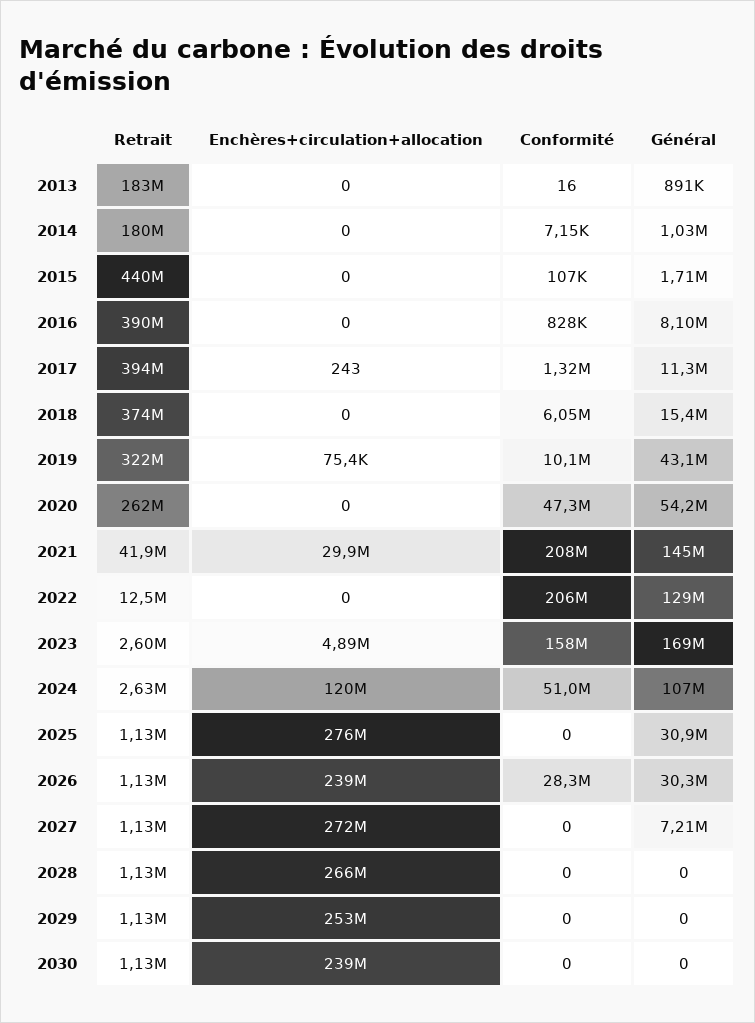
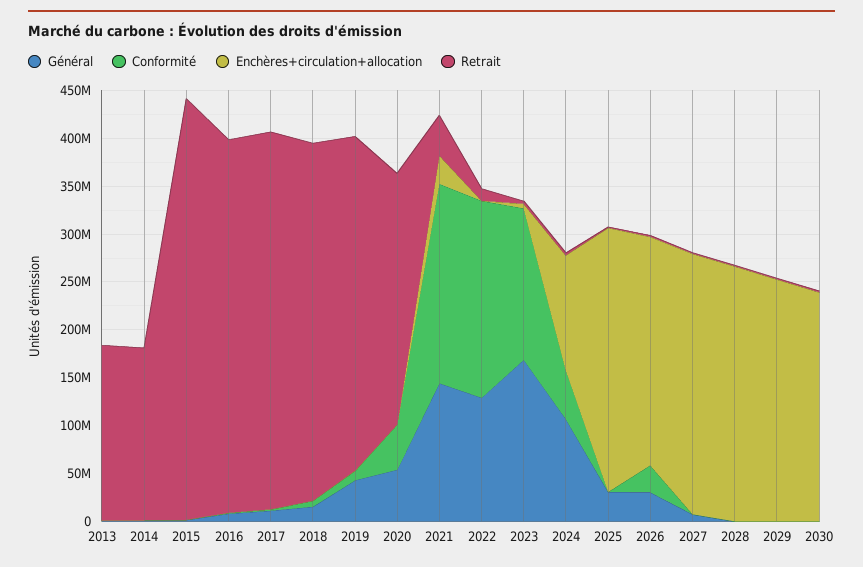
Retrait, 2019: 322000000 -> 350000000

